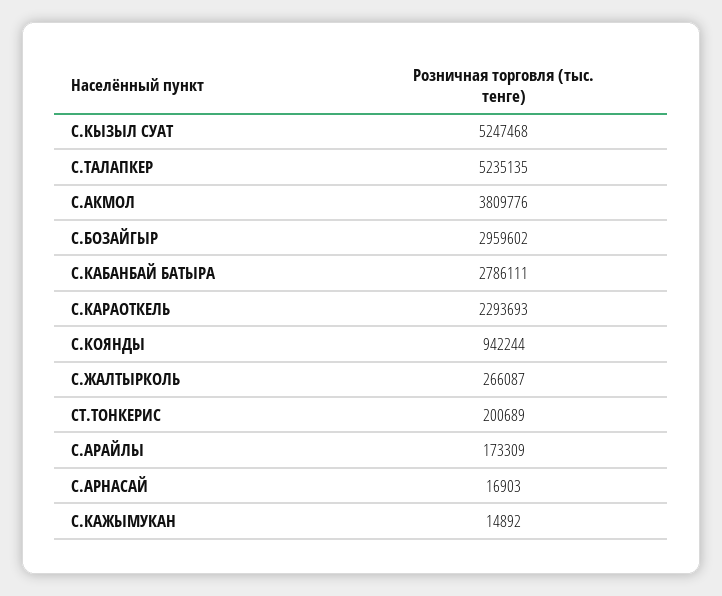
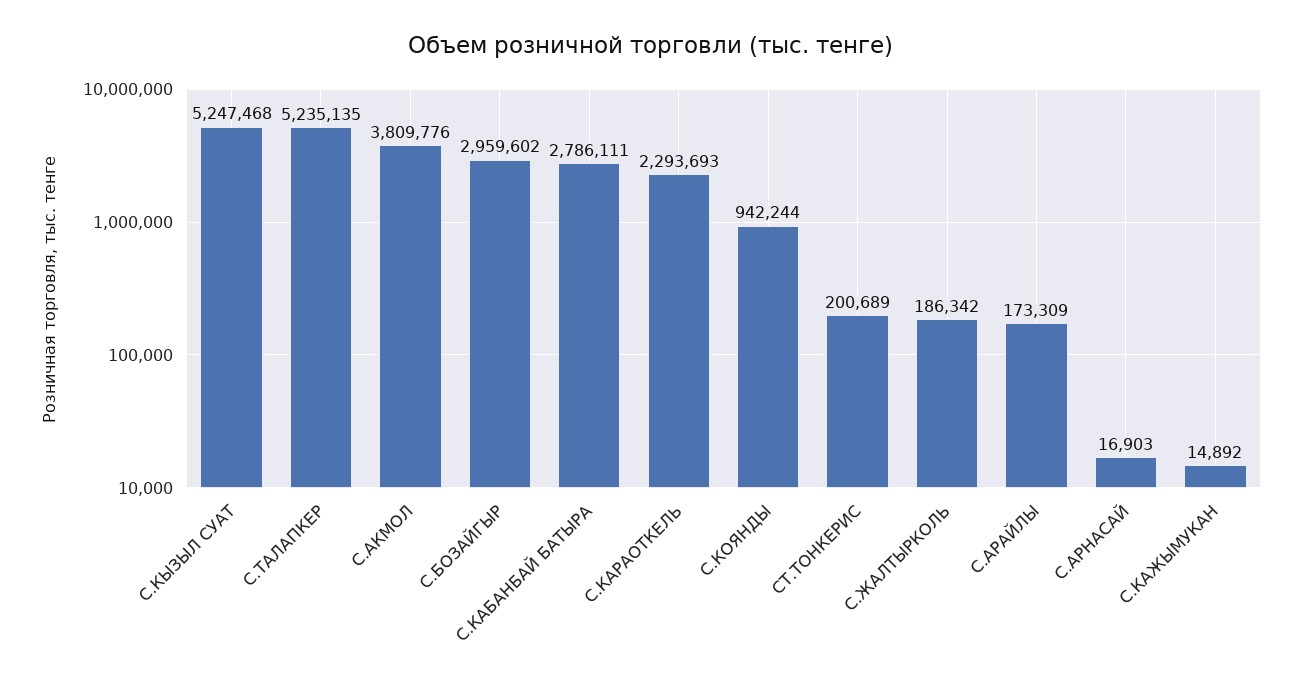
С.ЖАЛТЫРКОЛЬ: 266087 -> 186342

